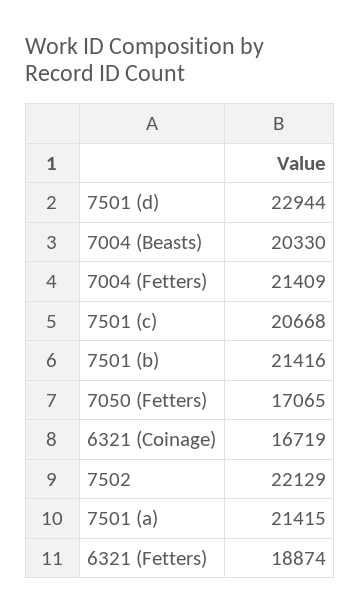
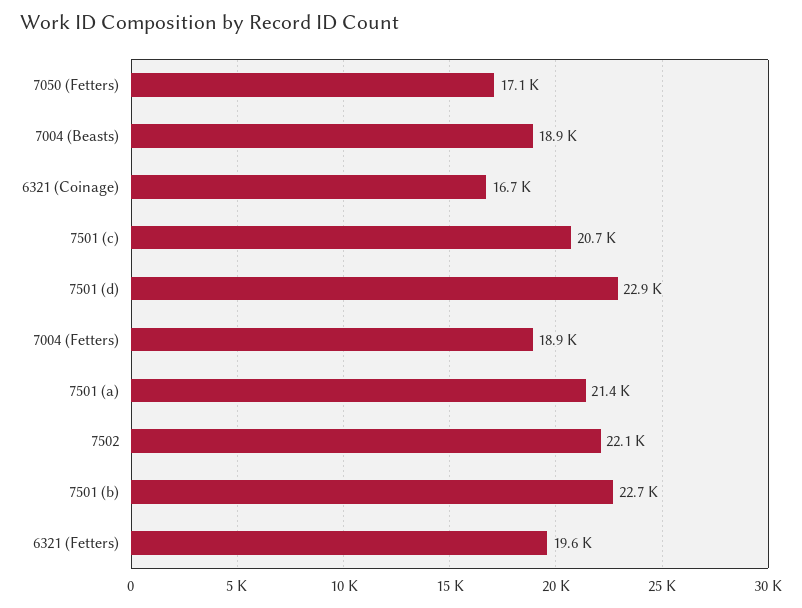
7004 (Beasts): 20330 -> 18900
7004 (Fetters): 21409 -> 18900
7501 (b): 21416 -> 22700
6321 (Fetters): 18874 -> 19600

